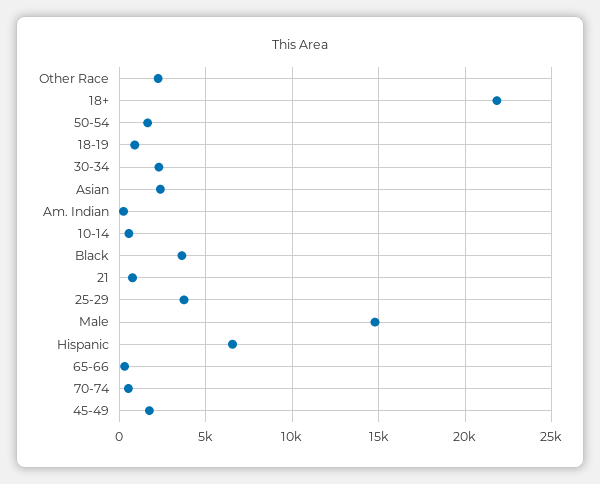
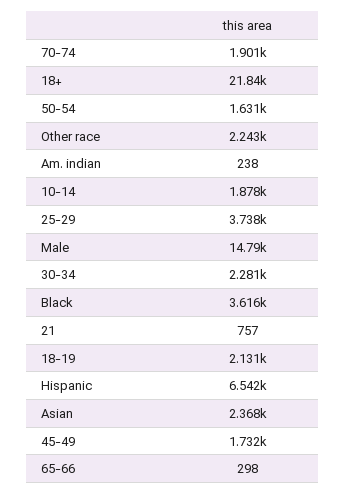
18-19: 1000 -> 2131
10-14: 500 -> 1878
70-74: 500 -> 1901

